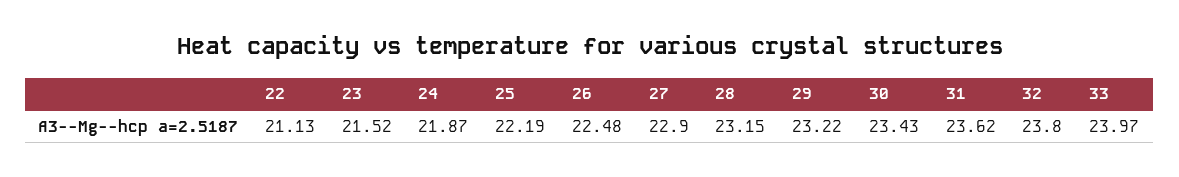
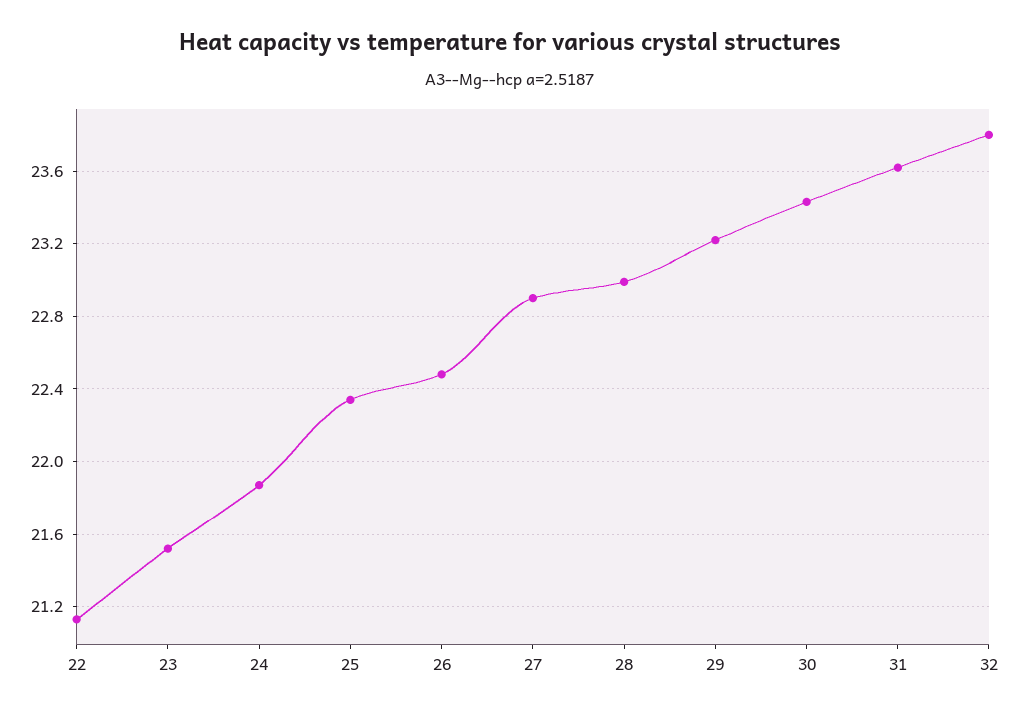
25: 22.19 -> 22.35
28: 23.15 -> 23
33: 23.97 -> none

